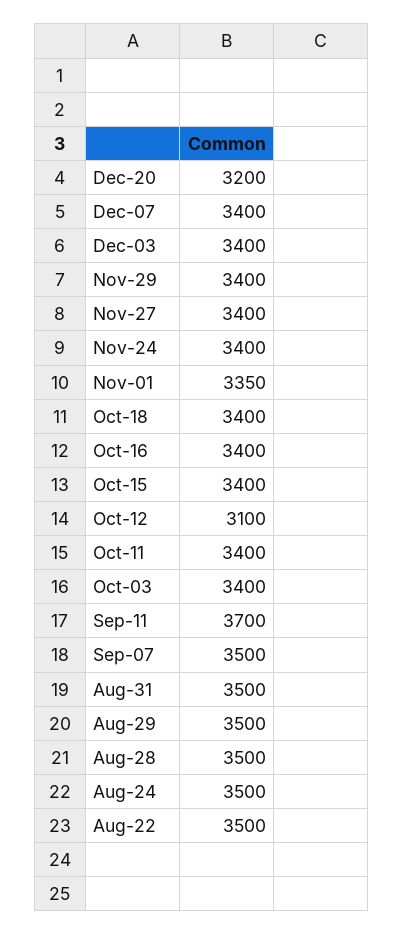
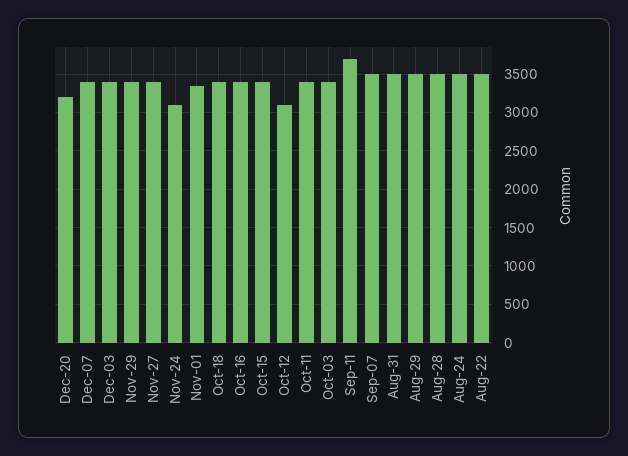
Nov-24: 3400 -> 3100

